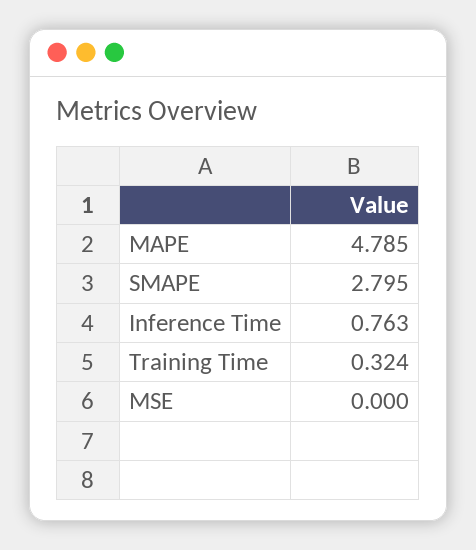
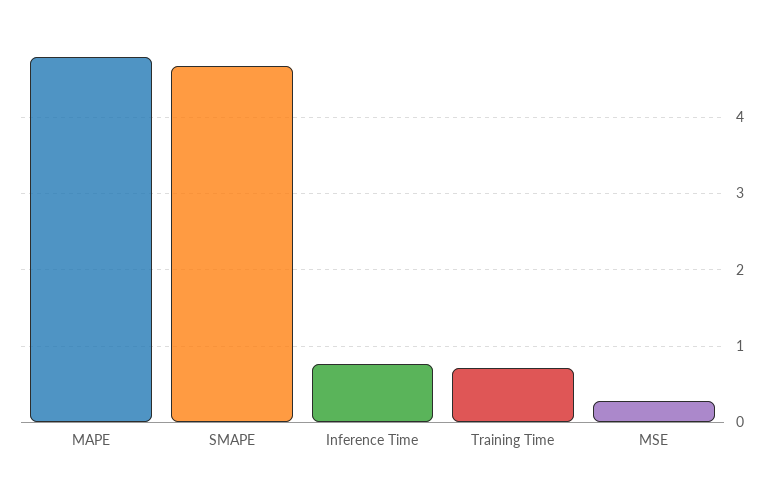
SMAPE: 2.795 -> 4.7
Training Time: 0.324 -> 0.7
MSE: 0 -> 0.3

